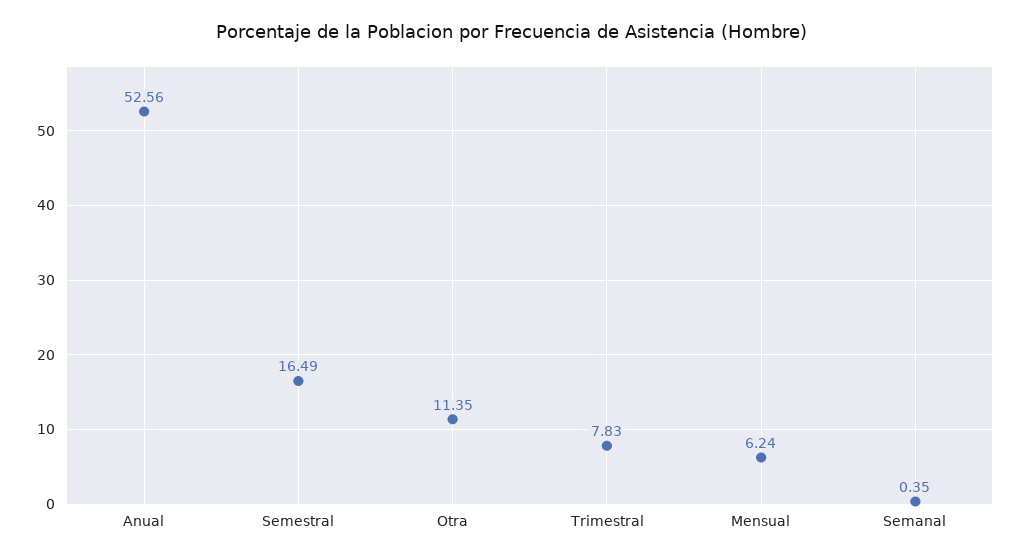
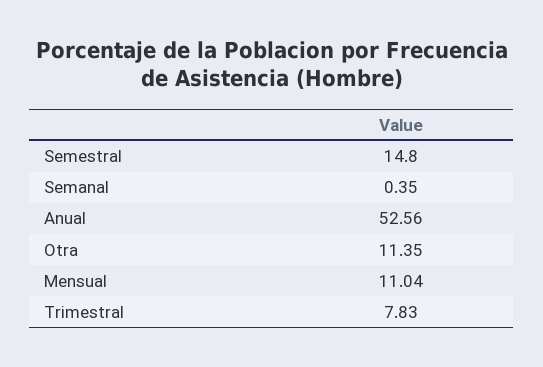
Semestral: 16.49 -> 14.8
Mensual: 6.24 -> 11.04

